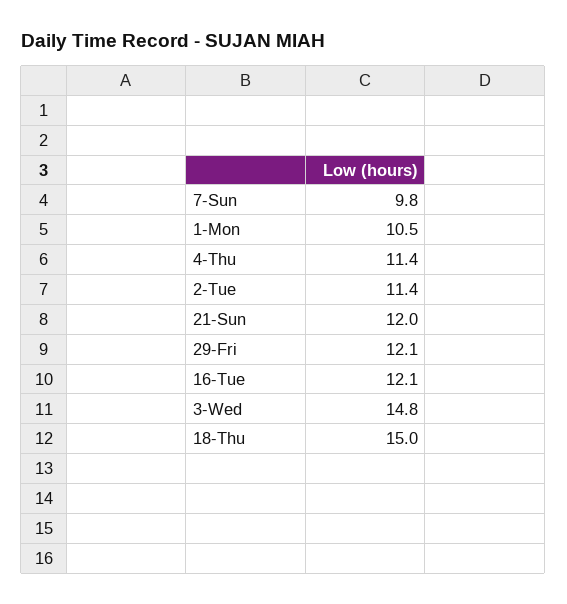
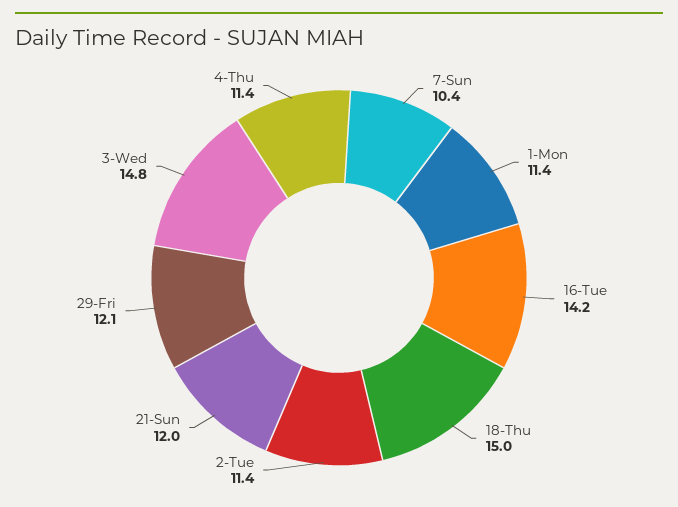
7-Sun: 9.8 -> 10.4
1-Mon: 10.5 -> 11.4
16-Tue: 12.1 -> 14.2

